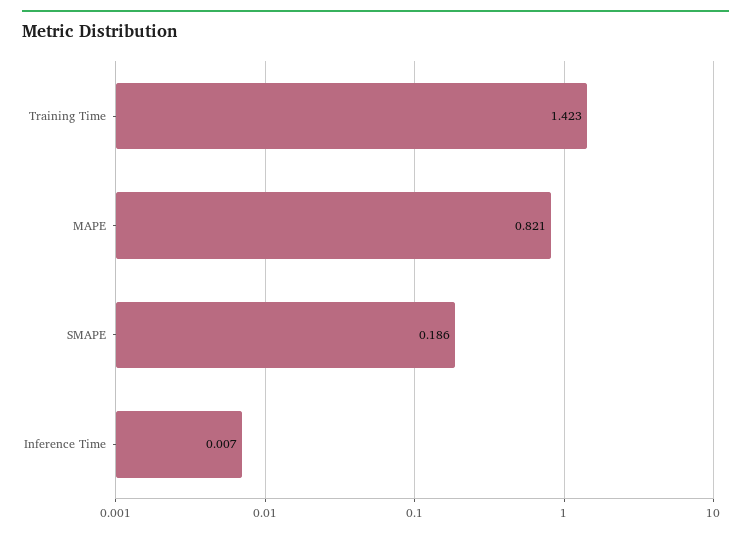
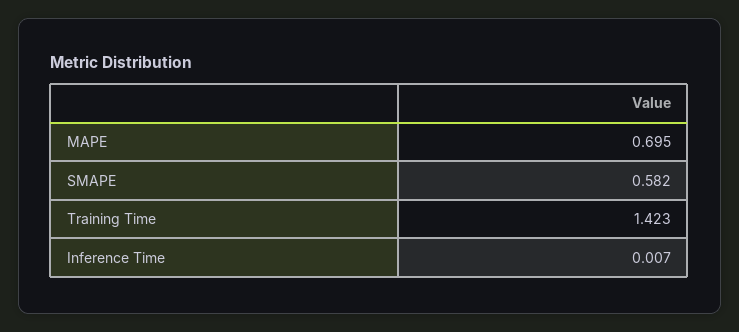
MAPE: 0.821 -> 0.695
SMAPE: 0.186 -> 0.582

